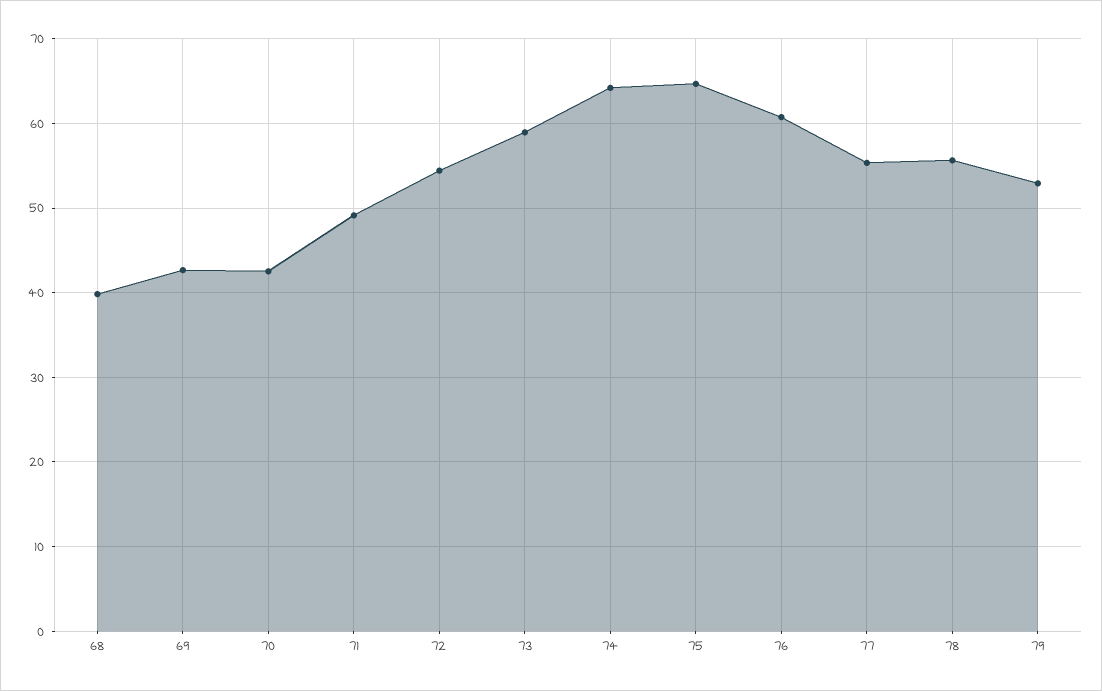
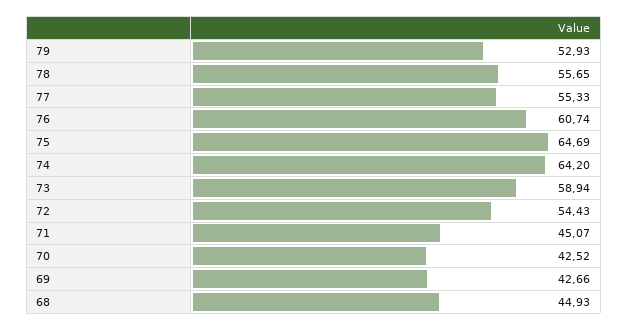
68: 40 -> 44.93
71: 49 -> 45.07

